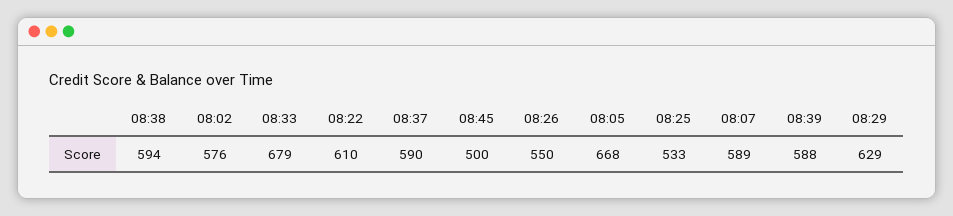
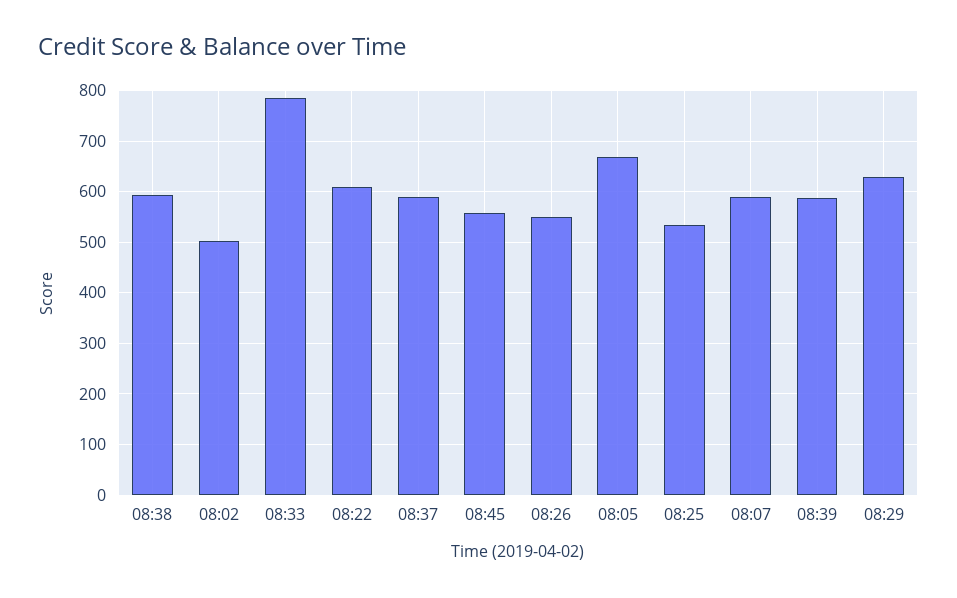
08:02: 576 -> 500
08:33: 679 -> 780
08:45: 500 -> 560

